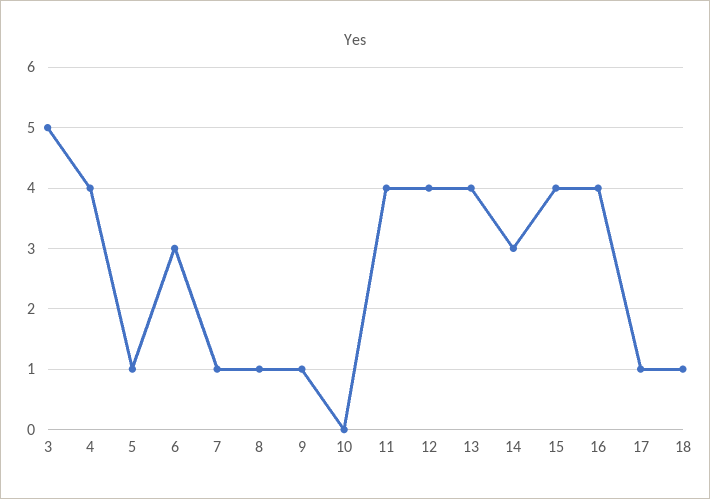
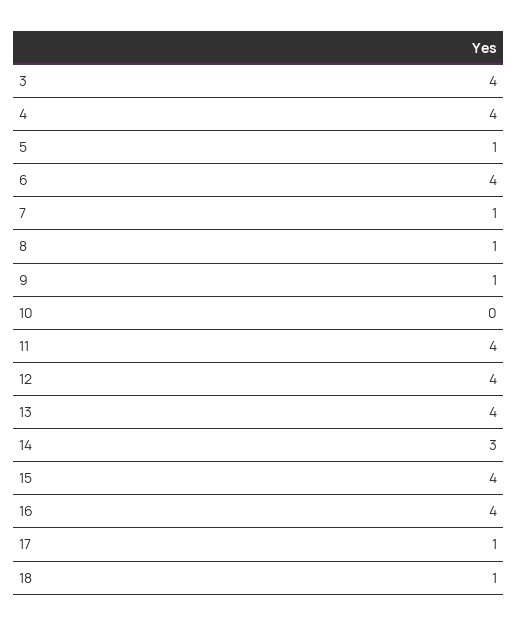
3: 5 -> 4
6: 3 -> 4

